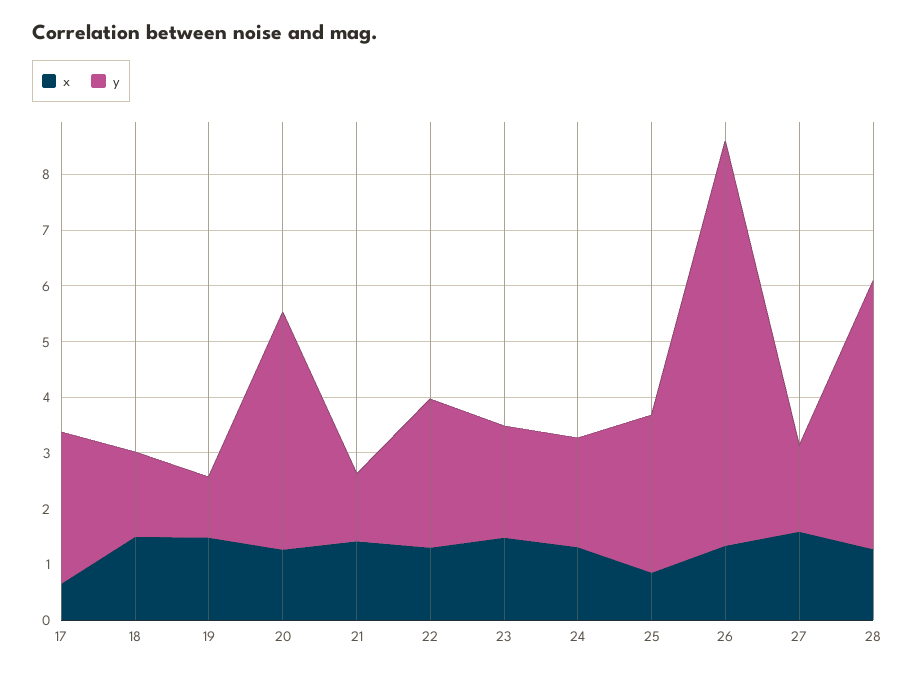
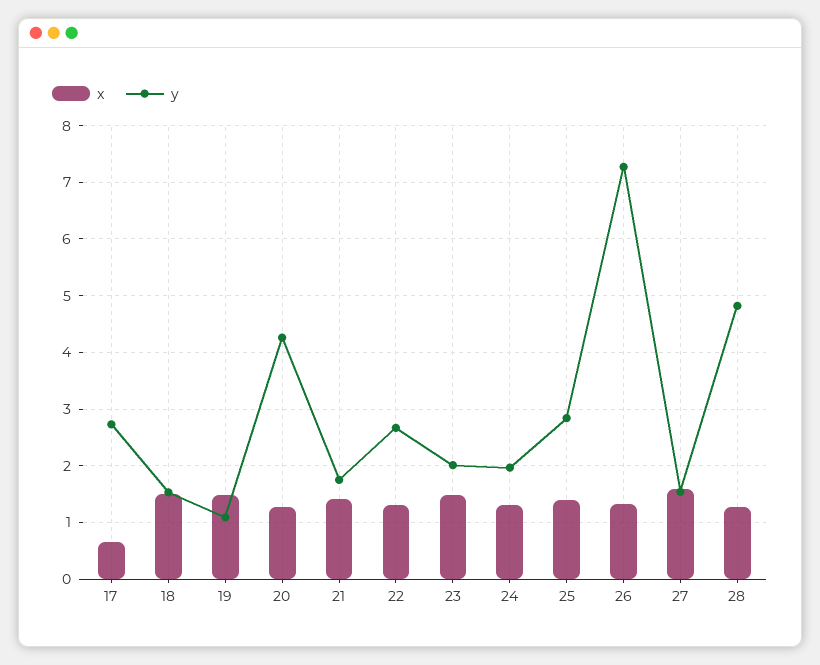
y, 21: 1.2 -> 1.8
x, 25: 0.8 -> 1.4

